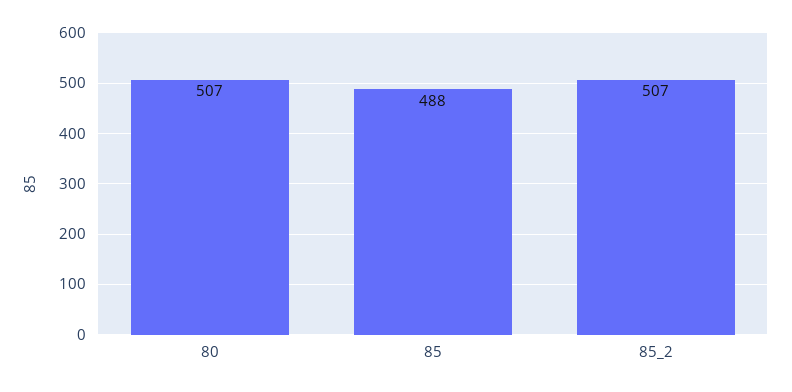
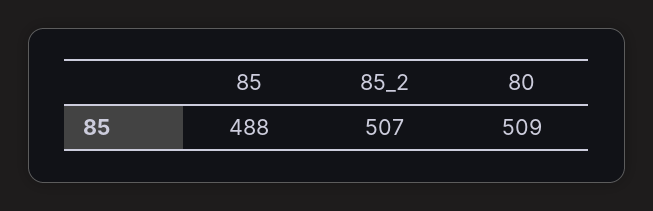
80: 507 -> 509

